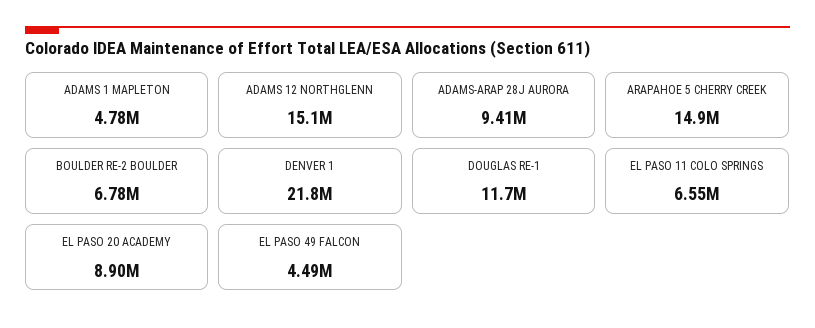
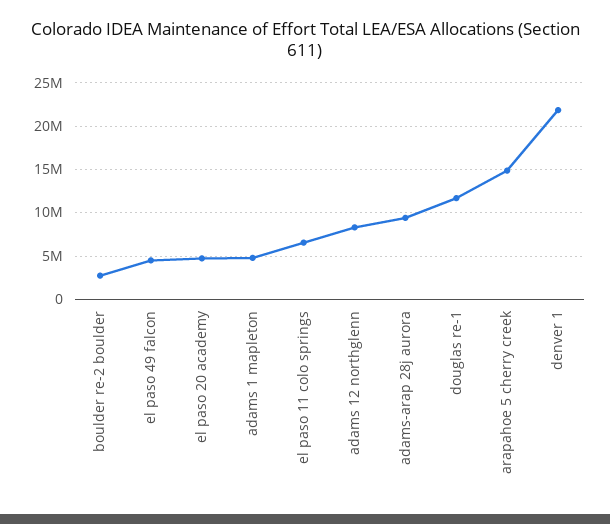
ADAMS 12 NORTHGLENN: 15100000 -> 8000000
BOULDER RE-2 BOULDER: 6780000 -> 3000000
EL PASO 20 ACADEMY: 8900000 -> 5000000

